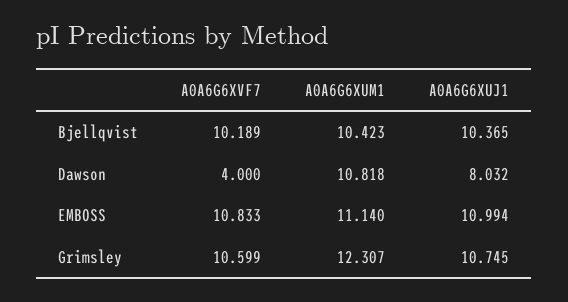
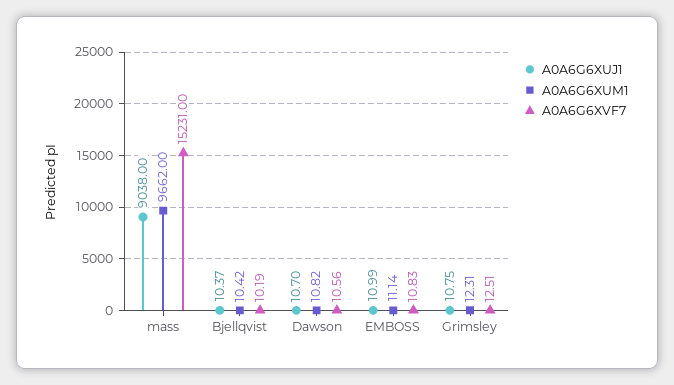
A0A6G6XVF7, Dawson: 4 -> 10.56
A0A6G6XUJ1, Dawson: 8.032 -> 10.7
A0A6G6XVF7, Grimsley: 10.599 -> 12.51
A0A6G6XUJ1, mass: none -> 9038
A0A6G6XUM1, mass: none -> 9662
A0A6G6XVF7, mass: none -> 15231

